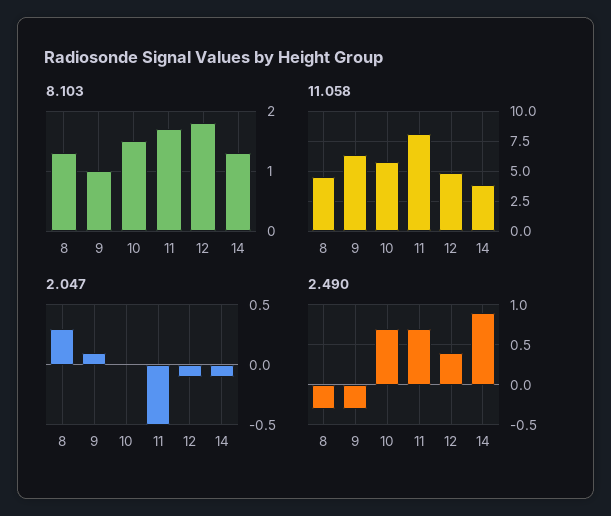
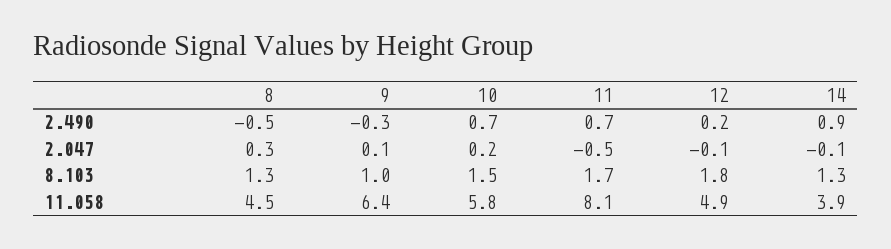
2.047, 10: 0 -> 0.2
2.490, 8: -0.3 -> -0.5
2.490, 12: 0.4 -> 0.2

